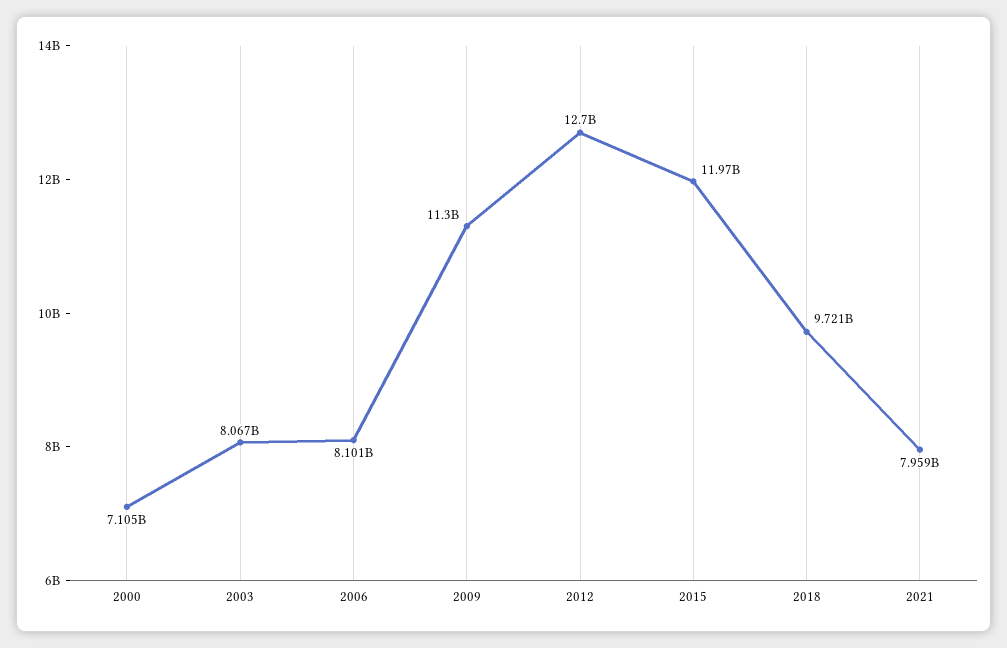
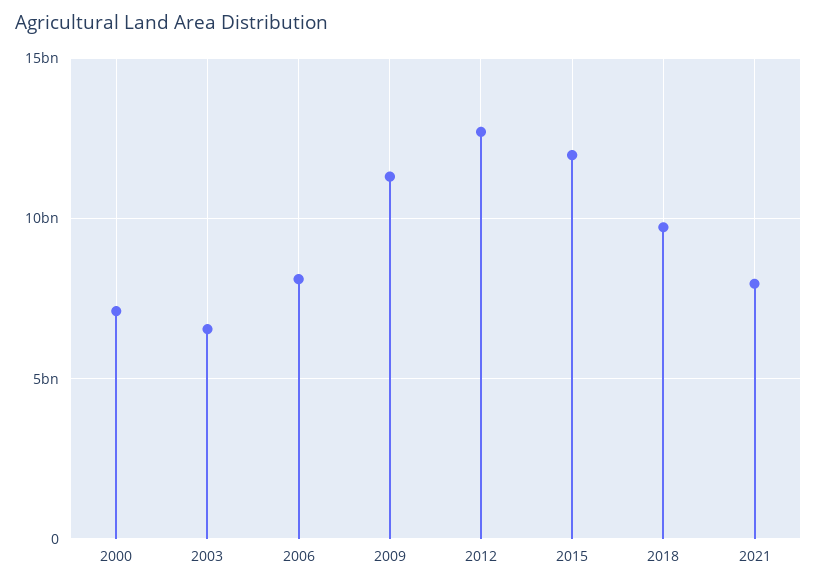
2003: 8067000000 -> 6500000000

